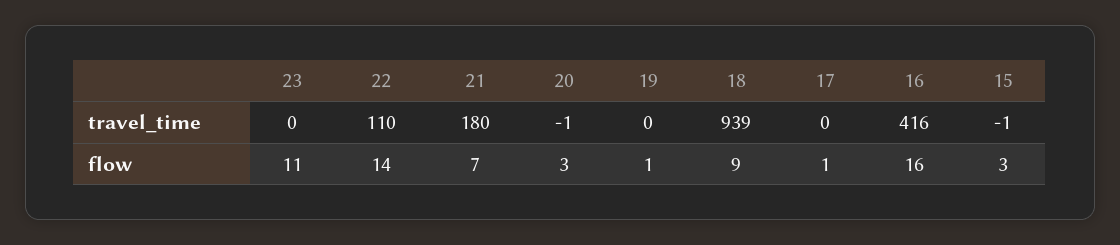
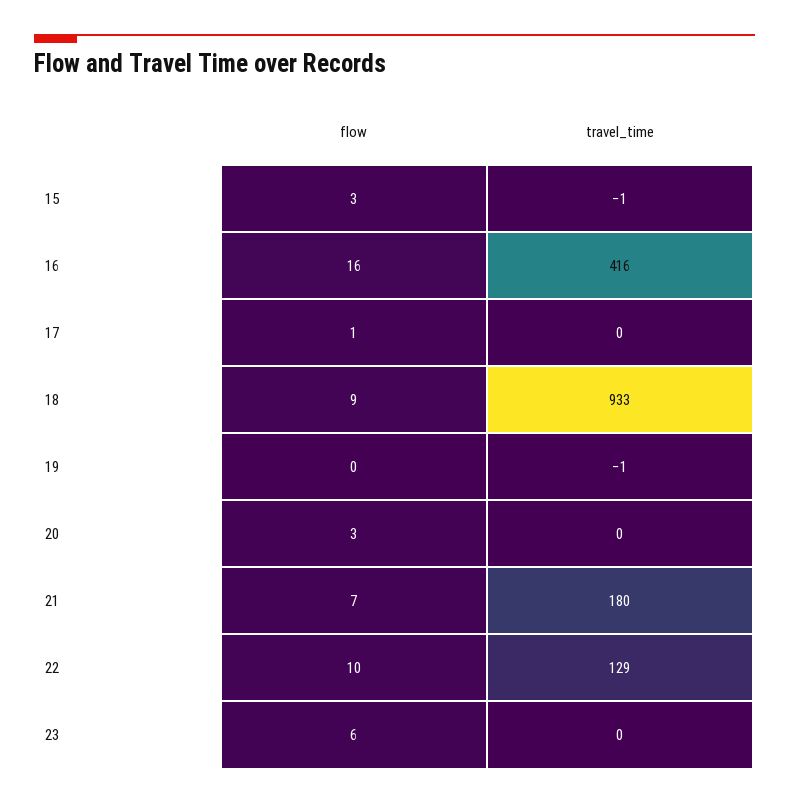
22, travel_time: 110 -> 129
20, travel_time: -1 -> 0
19, travel_time: 0 -> -1
18, travel_time: 939 -> 933
23, flow: 11 -> 6
22, flow: 14 -> 10
19, flow: 1 -> 0

